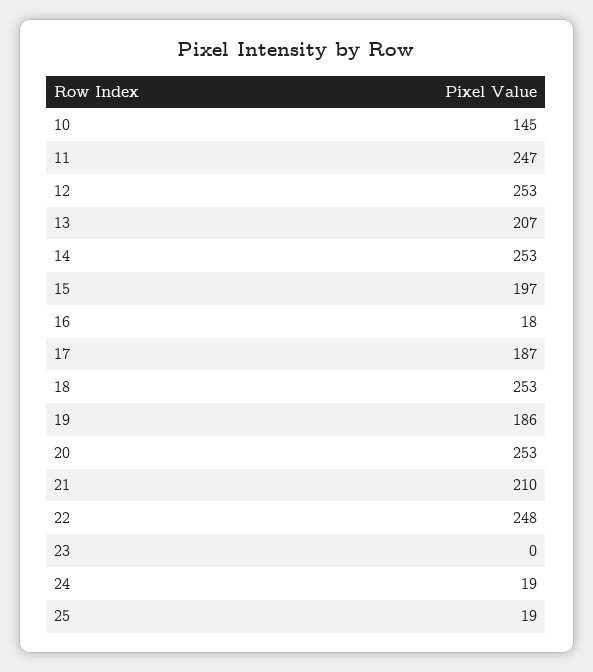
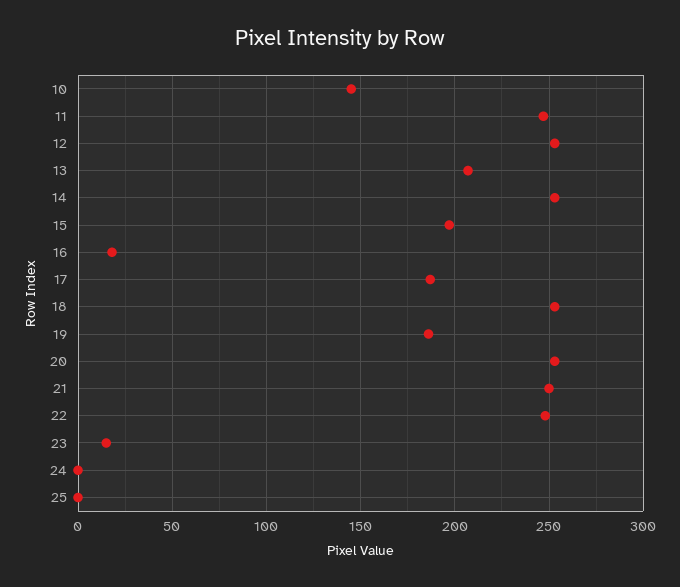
21: 210 -> 250
23: 0 -> 15
24: 19 -> 0
25: 19 -> 0

